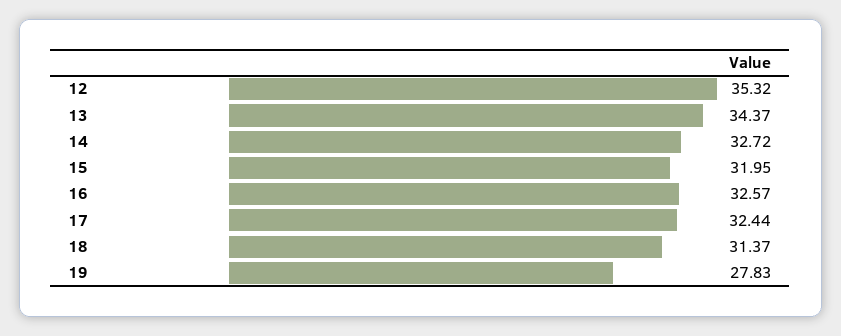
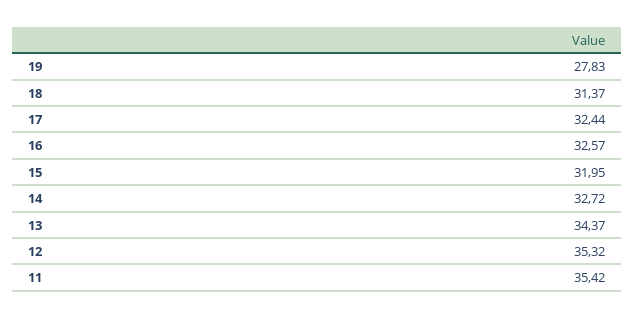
11: none -> 35.42

